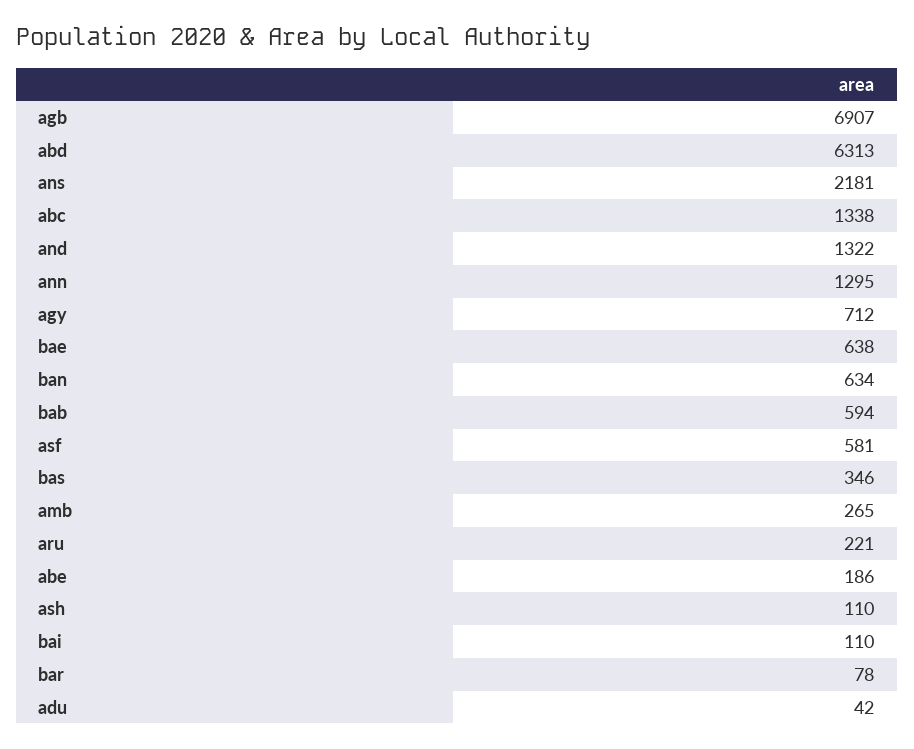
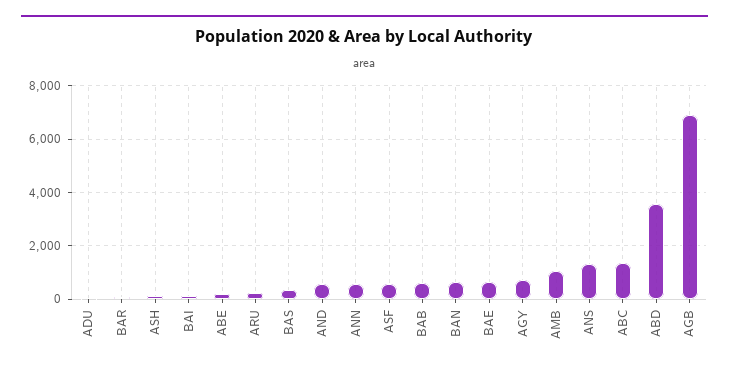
abd: 6313 -> 3500
ans: 2181 -> 1250
and: 1322 -> 500
ann: 1295 -> 500
amb: 265 -> 1000

